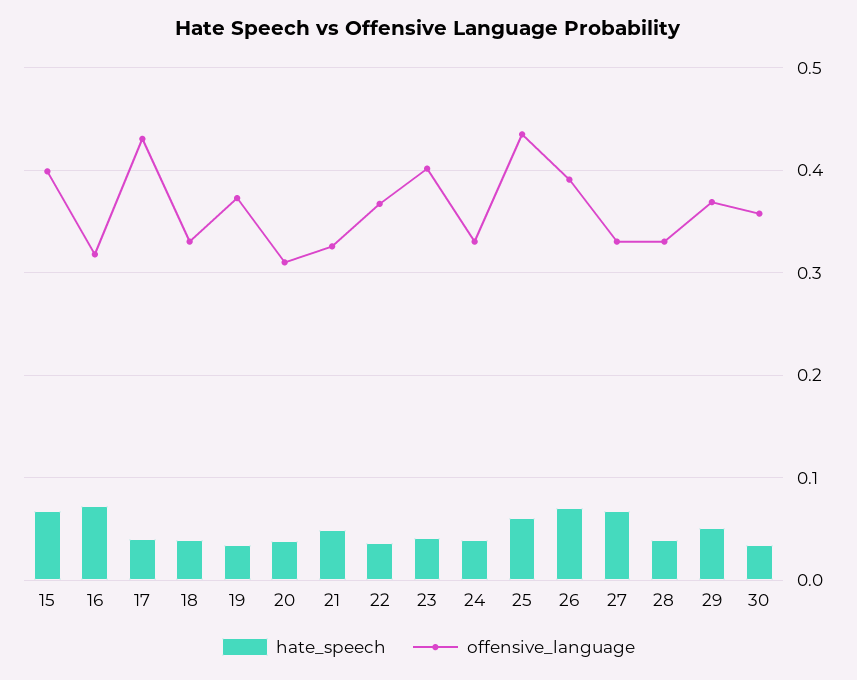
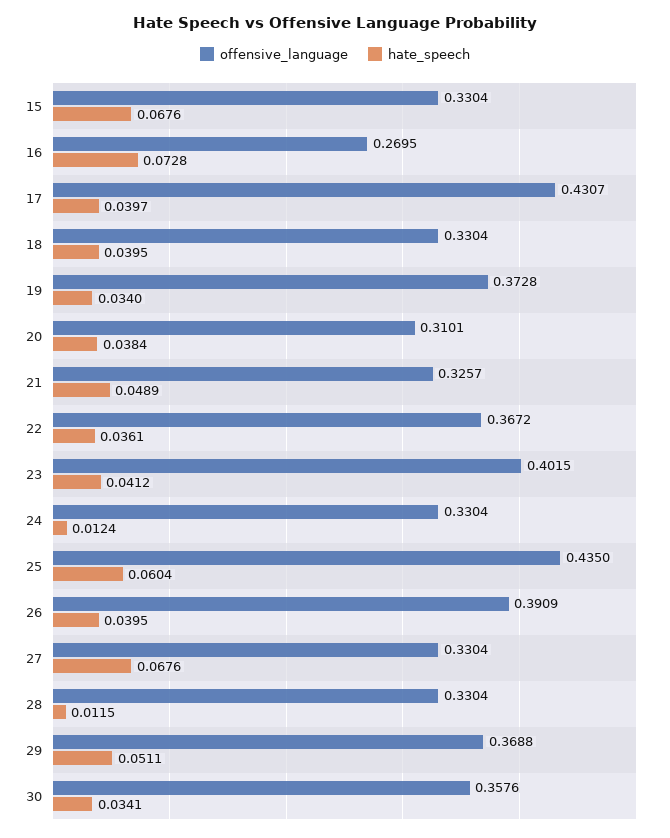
offensive_language, 15: 0.4 -> 0.3304
offensive_language, 16: 0.32 -> 0.2695
hate_speech, 24: 0.04 -> 0.0124
hate_speech, 26: 0.07 -> 0.0395
hate_speech, 28: 0.04 -> 0.0115

